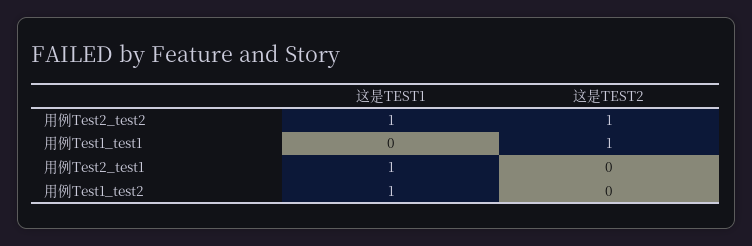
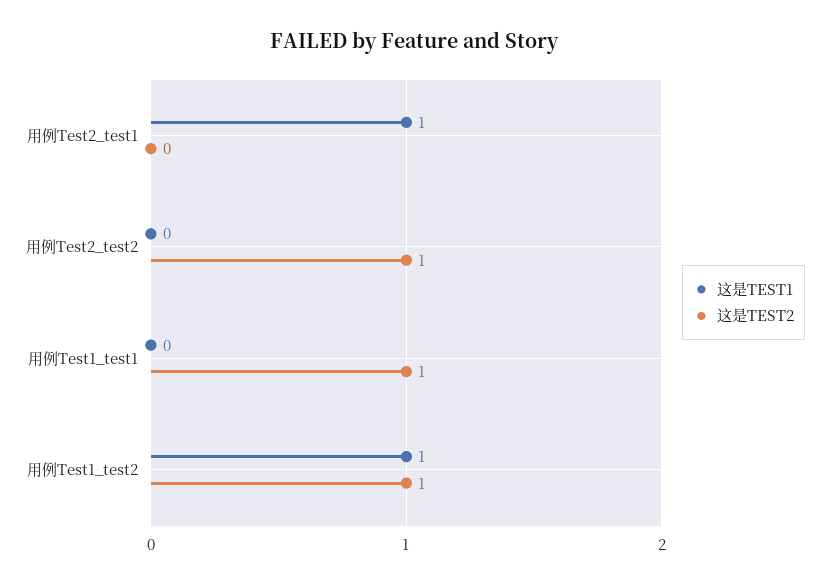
这是TEST1, 用例Test2_test2: 1 -> 0
这是TEST2, 用例Test1_test2: 0 -> 1

